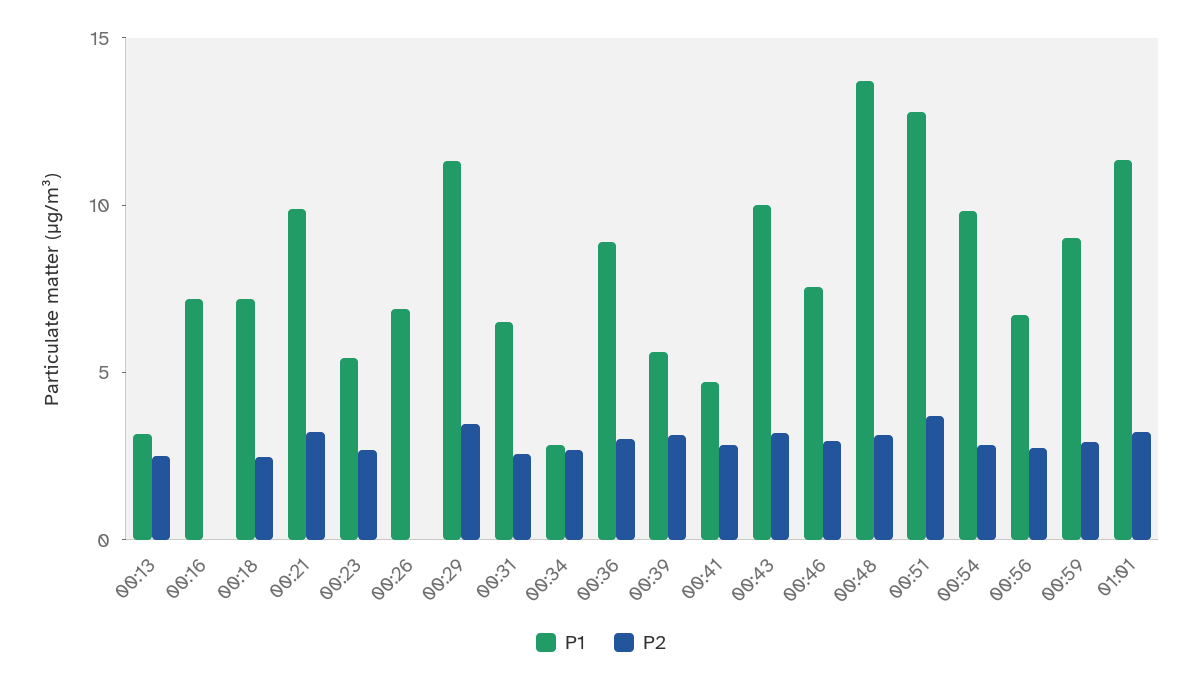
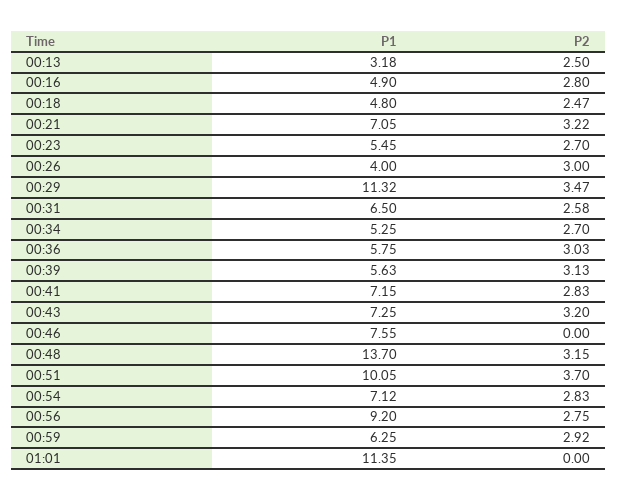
P1, 00:16: 7 -> 4.9
P2, 00:16: 0 -> 2.8
P1, 00:18: 7 -> 4.8
P1, 00:21: 10 -> 7.05
P1, 00:26: 7 -> 4
P2, 00:26: 0 -> 3
P1, 00:34: 3 -> 5.25
P1, 00:36: 9 -> 5.75
P1, 00:41: 5 -> 7.15
P1, 00:43: 10 -> 7.25
P2, 00:46: 3 -> 0
P1, 00:51: 13 -> 10.05
P1, 00:54: 10 -> 7.12
P1, 00:56: 7 -> 9.2
P1, 00:59: 9 -> 6.25
P2, 01:01: 3 -> 0

